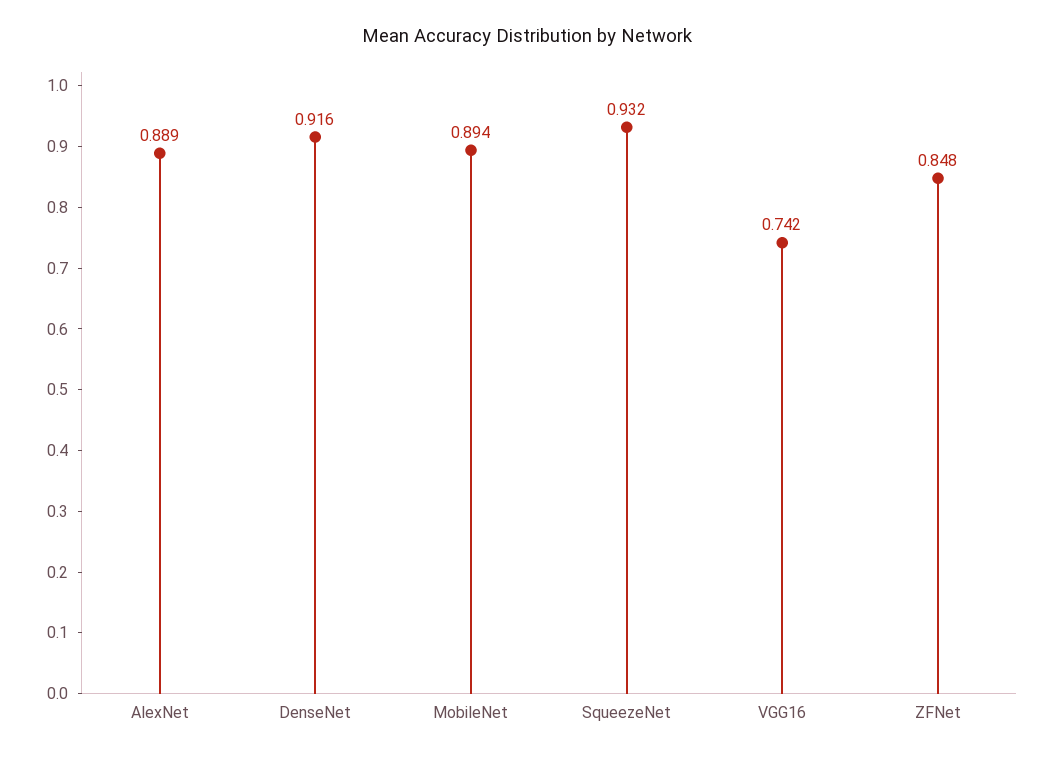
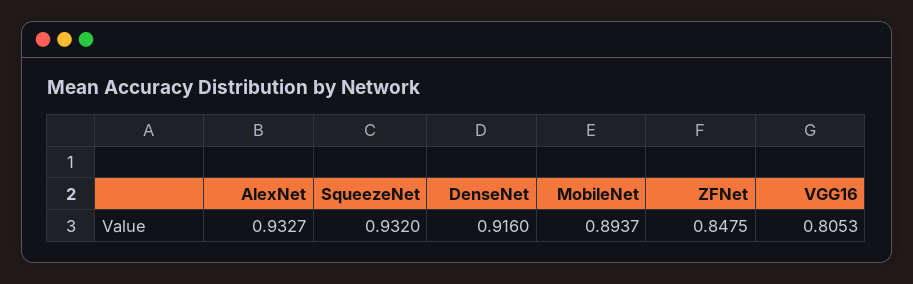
AlexNet: 0.889 -> 0.9327
VGG16: 0.742 -> 0.8053

